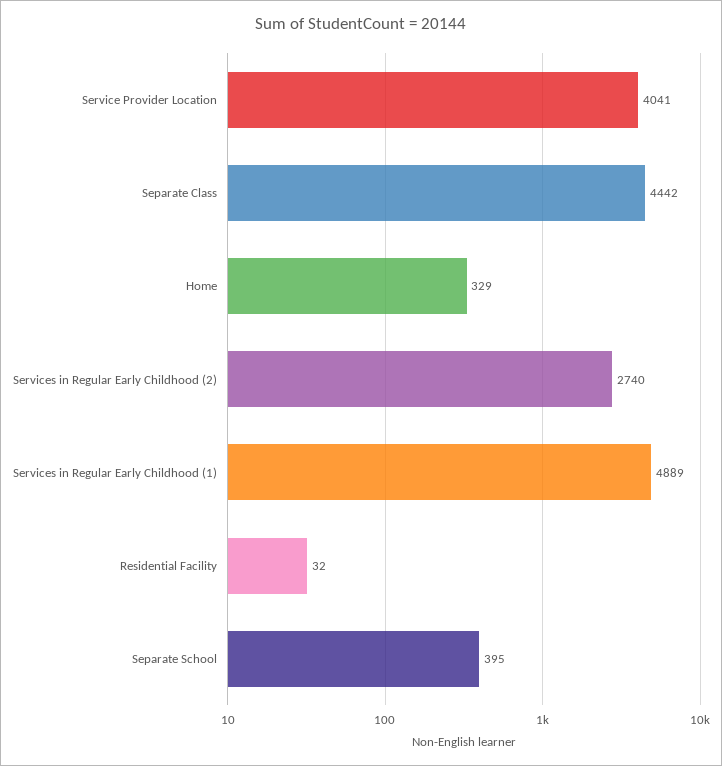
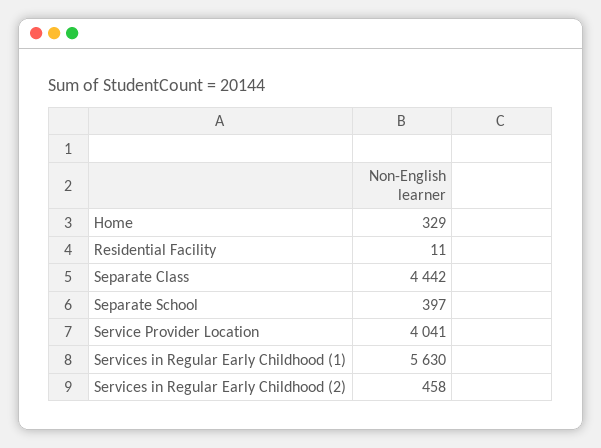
Services in Regular Early Childhood (2): 2740 -> 458
Services in Regular Early Childhood (1): 4889 -> 5630
Residential Facility: 32 -> 11
Separate School: 395 -> 397

